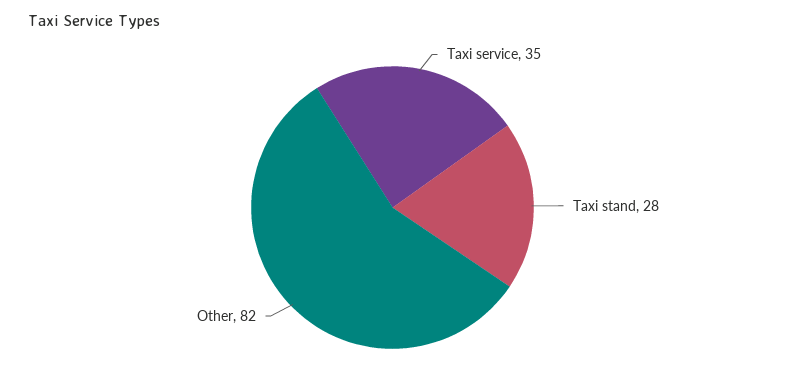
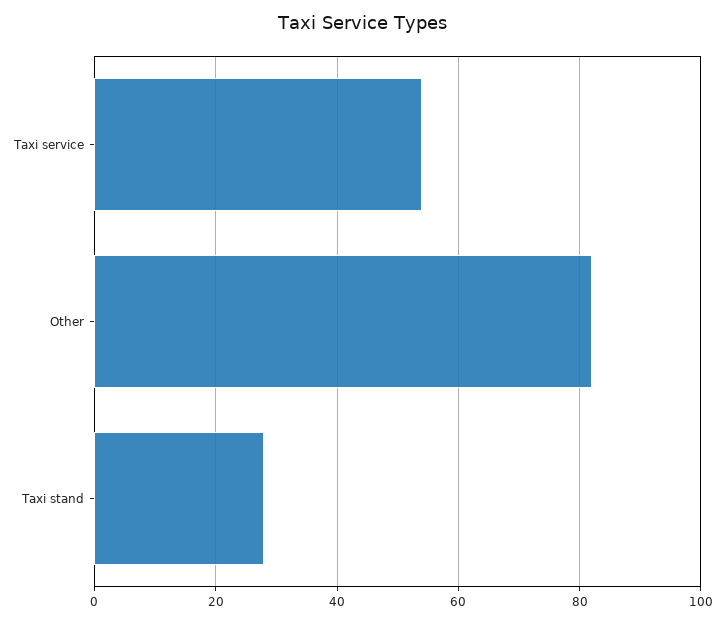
Taxi service: 35 -> 55

